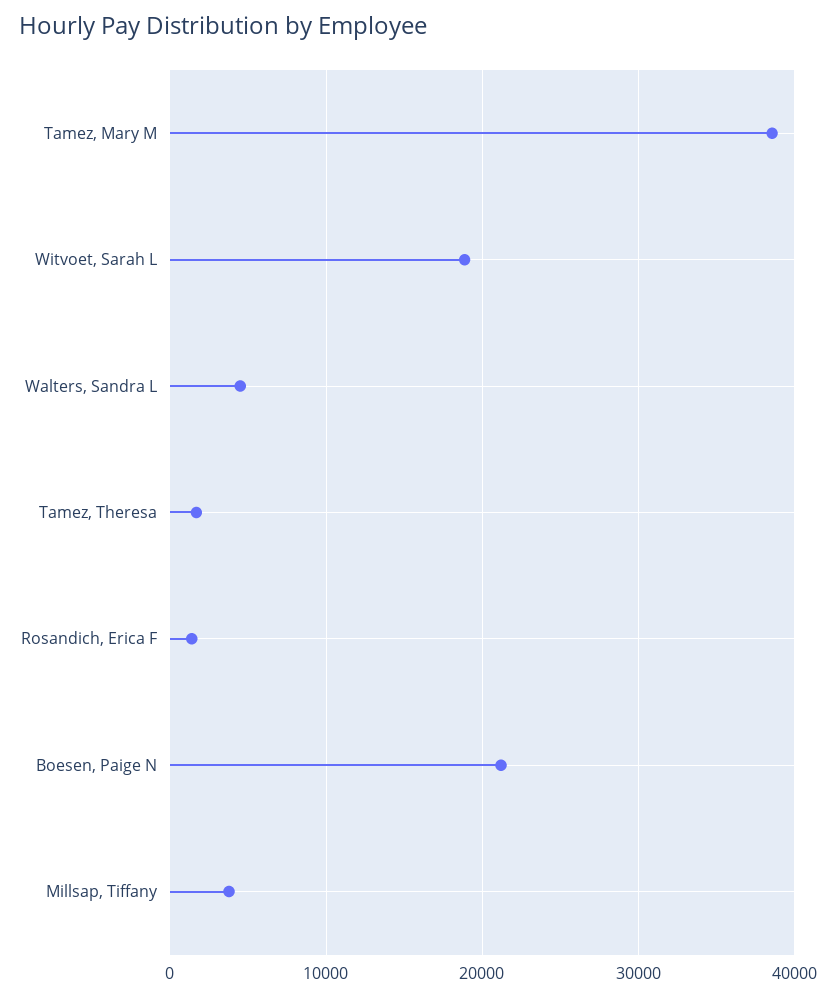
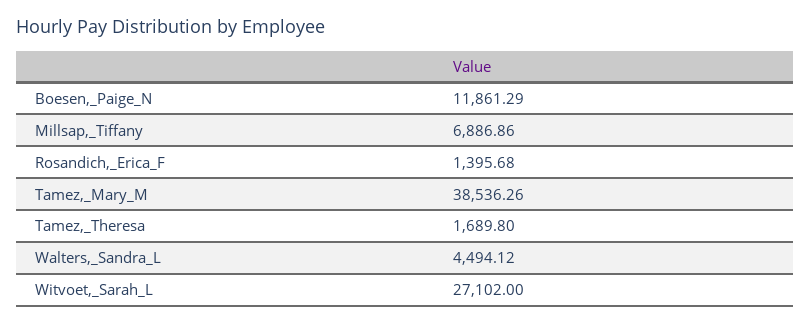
Witvoet, Sarah L: 19000 -> 27102
Boesen, Paige N: 21000 -> 11861.29
Millsap, Tiffany: 4000 -> 6886.86

